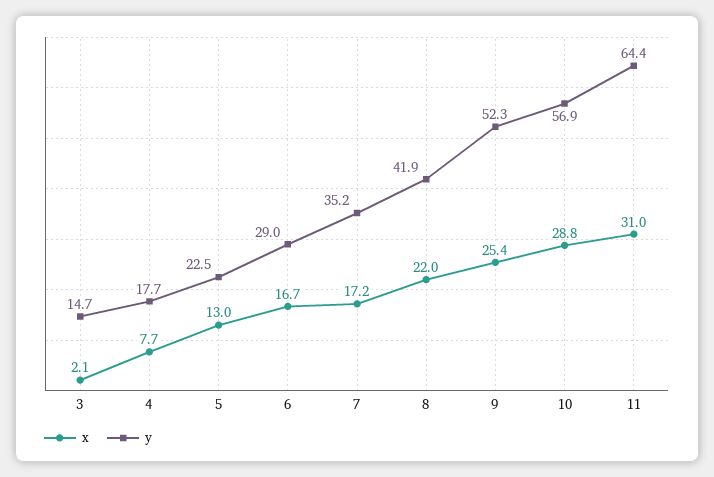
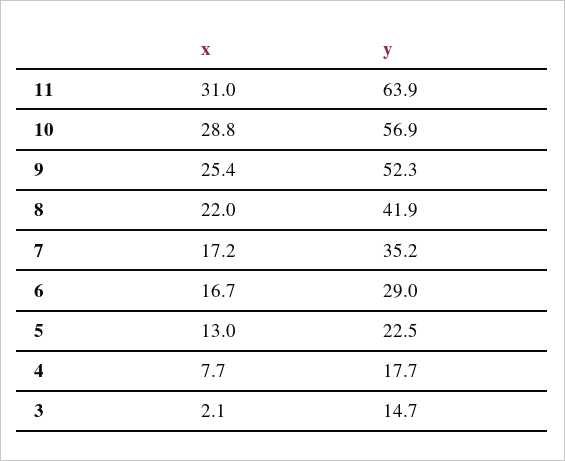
y, 11: 64.4 -> 63.9

